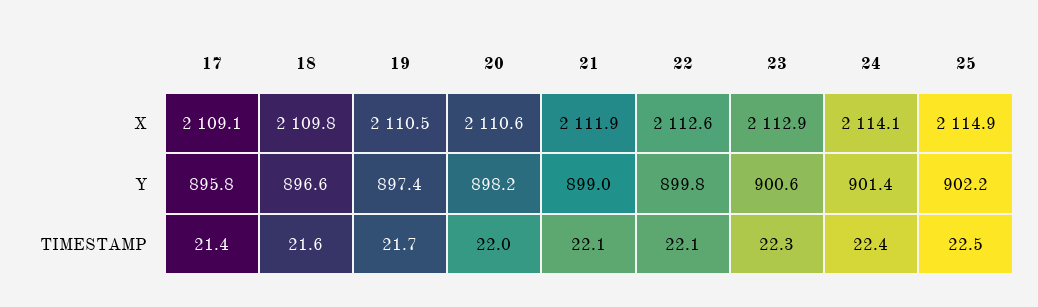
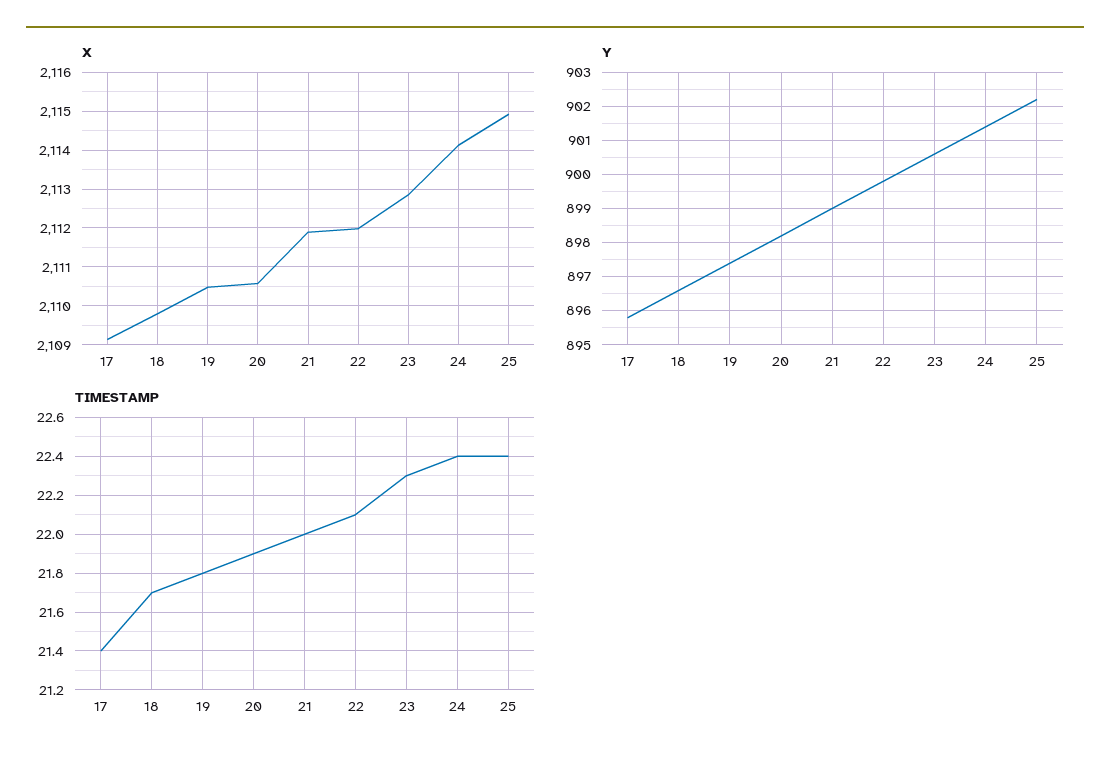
X, 22: 2112.6 -> 2112
TIMESTAMP, 18: 21.6 -> 21.7
TIMESTAMP, 19: 21.7 -> 21.8
TIMESTAMP, 20: 22 -> 21.9
TIMESTAMP, 21: 22.1 -> 22
TIMESTAMP, 25: 22.5 -> 22.4

